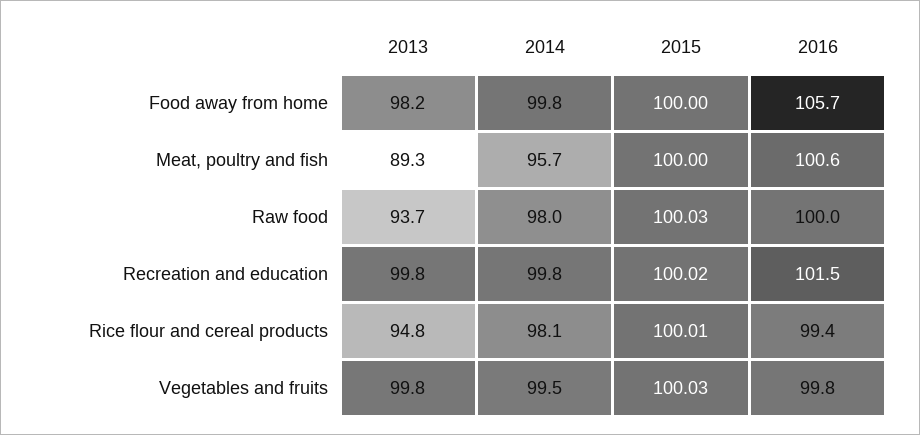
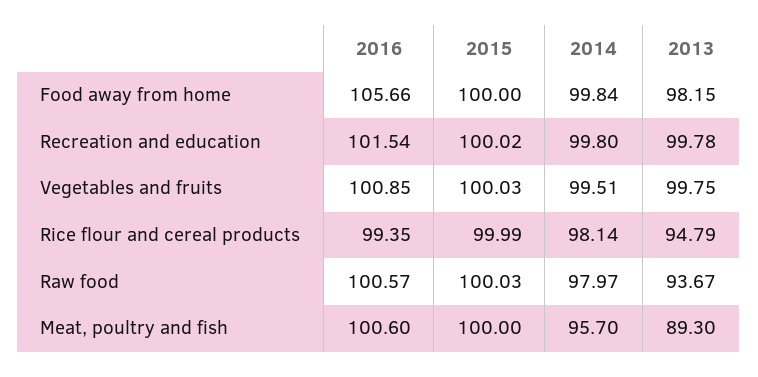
2016, Raw food: 100 -> 100.57
2015, Rice flour and cereal products: 100.01 -> 99.99
2016, Vegetables and fruits: 99.8 -> 100.85

